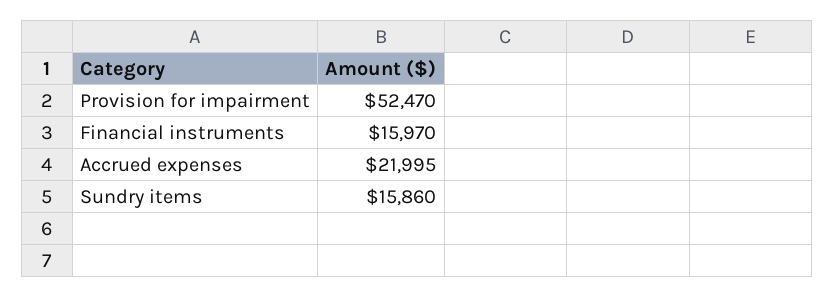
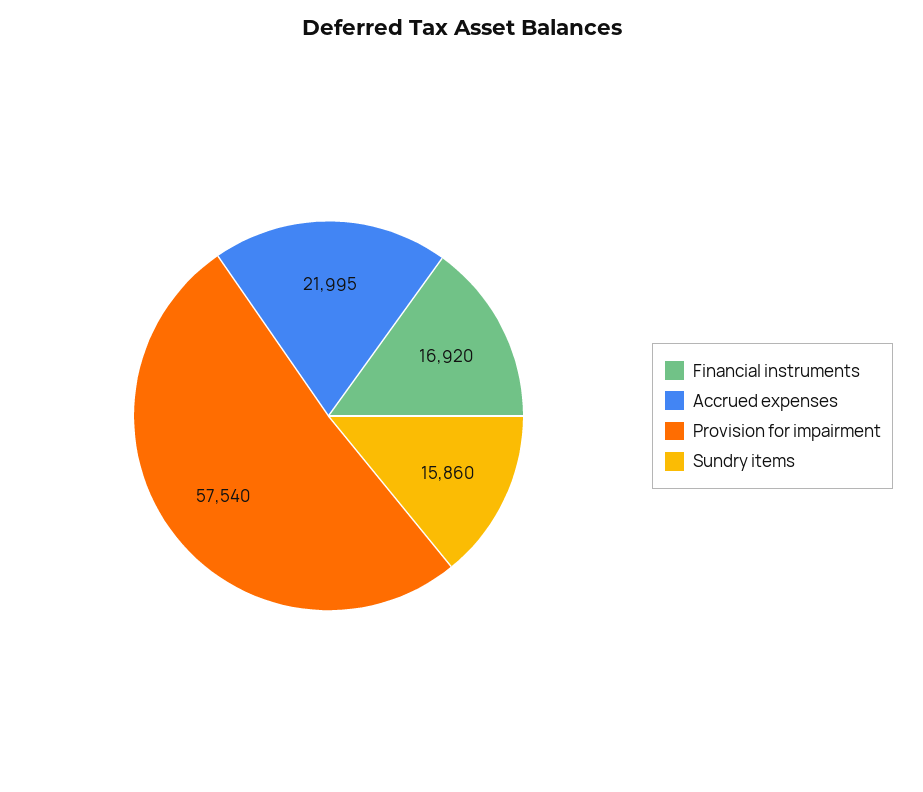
Provision for impairment: 52470 -> 57540
Financial instruments: 15970 -> 16920

